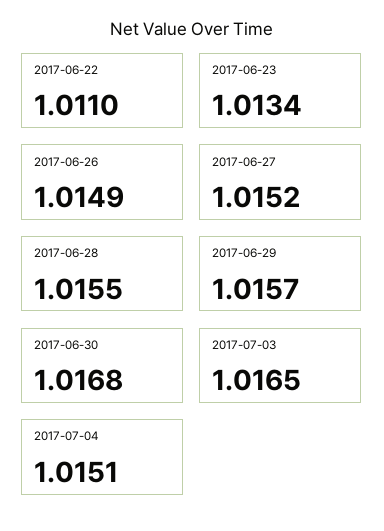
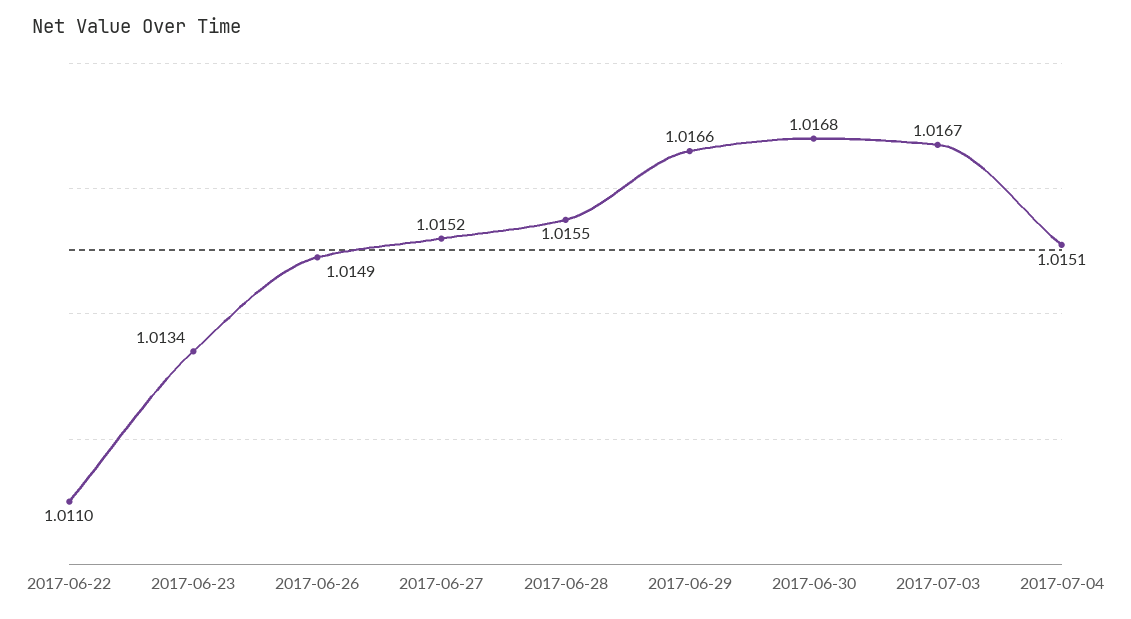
2017-06-29: 1.0157 -> 1.0166
2017-07-03: 1.0165 -> 1.0167

